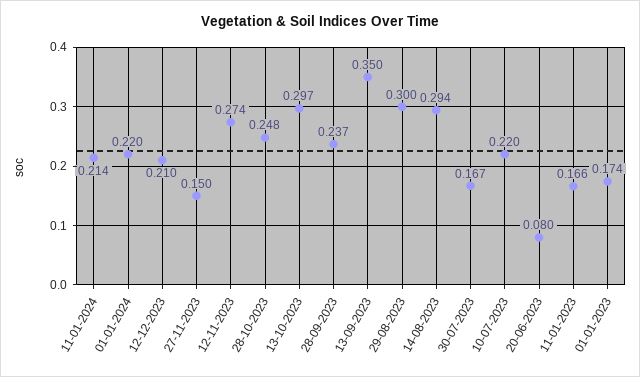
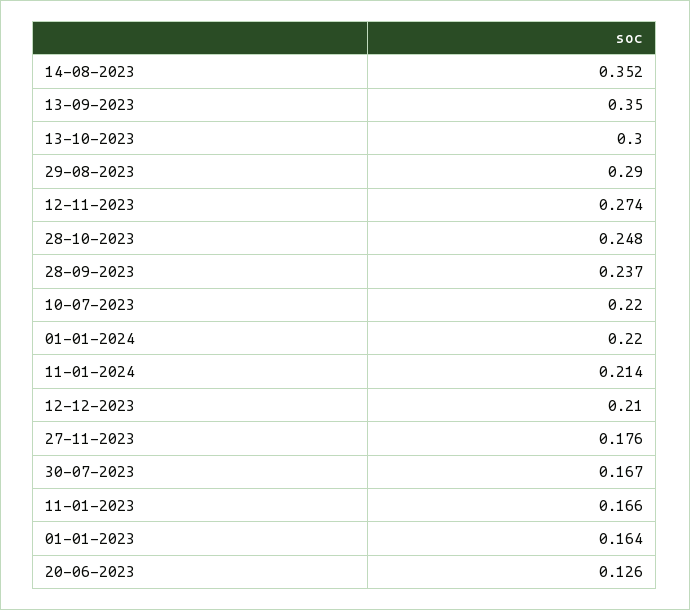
27-11-2023: 0.15 -> 0.176
13-10-2023: 0.297 -> 0.3
29-08-2023: 0.3 -> 0.29
14-08-2023: 0.294 -> 0.352
20-06-2023: 0.08 -> 0.126
01-01-2023: 0.174 -> 0.164

